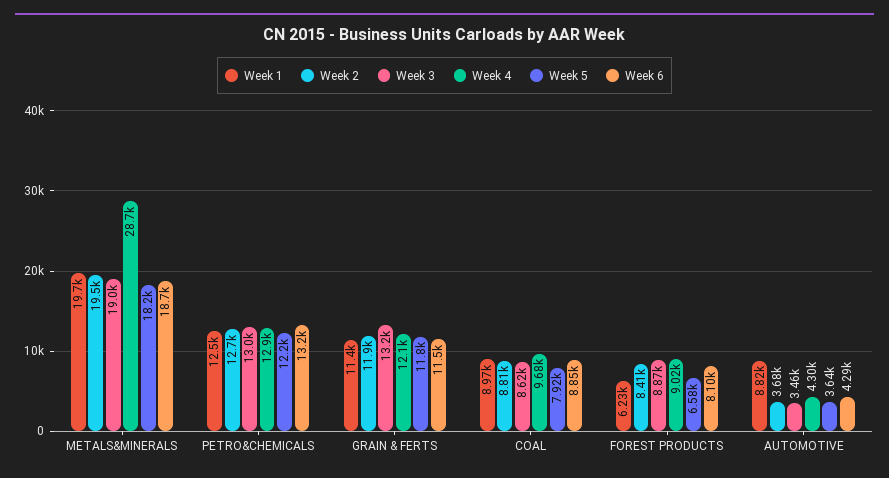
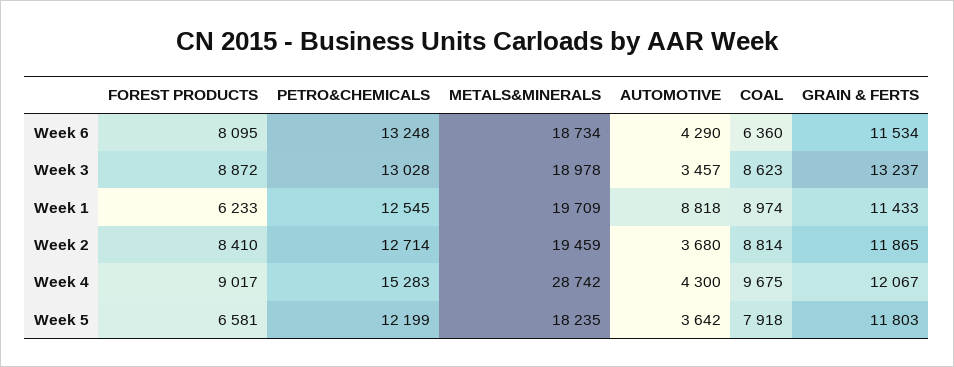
Week 4, PETRO&CHEMICALS: 12900 -> 15283
Week 6, COAL: 8850 -> 6360

